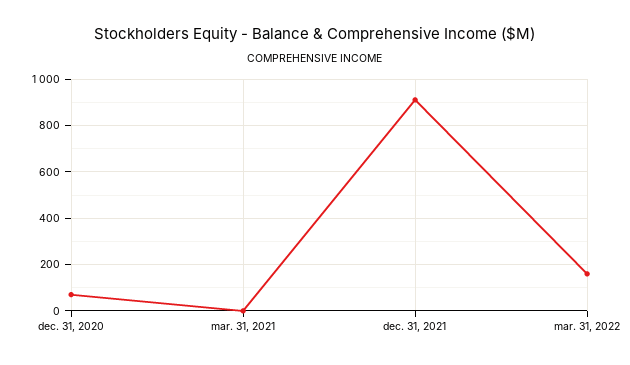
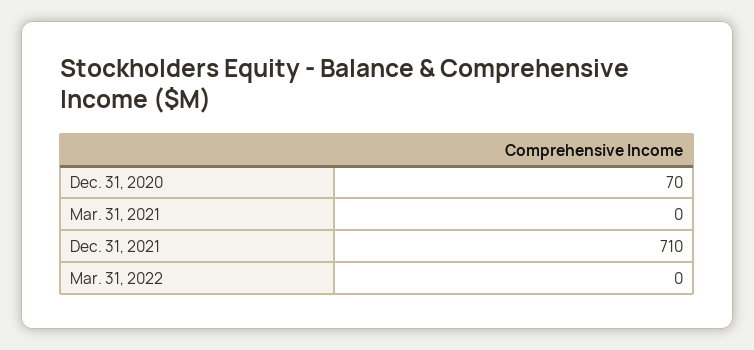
dec. 31, 2021: 900 -> 710
mar. 31, 2022: 150 -> 0

